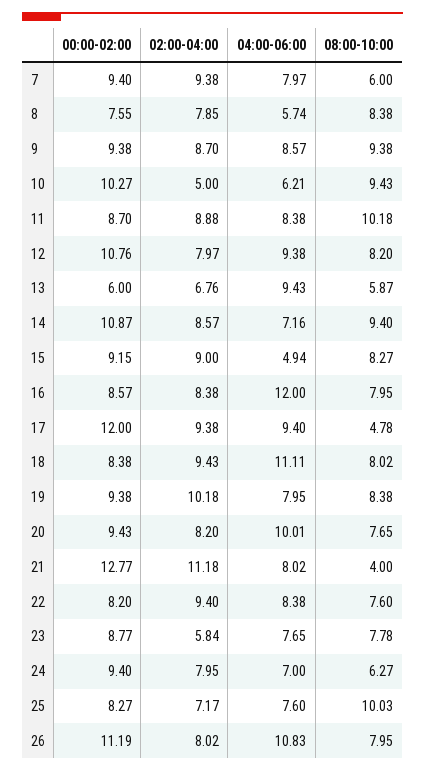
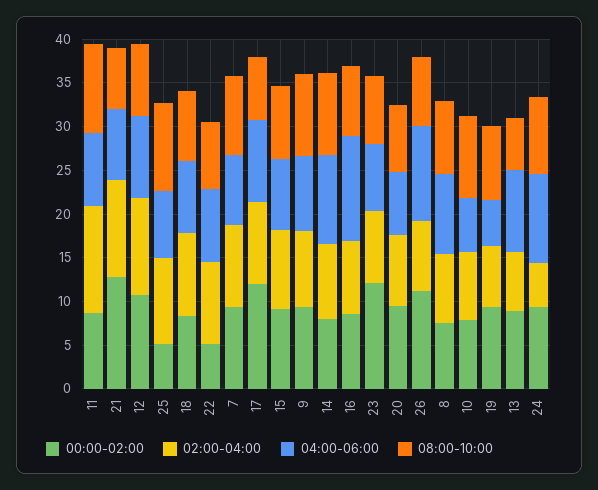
08:00-10:00, 7: 6 -> 9
04:00-06:00, 8: 5.74 -> 9
00:00-02:00, 10: 10.27 -> 8
02:00-04:00, 10: 5 -> 8
02:00-04:00, 11: 8.88 -> 12
02:00-04:00, 12: 7.97 -> 11
00:00-02:00, 13: 6 -> 9
00:00-02:00, 14: 10.87 -> 8
04:00-06:00, 14: 7.16 -> 10
04:00-06:00, 15: 4.94 -> 8
08:00-10:00, 17: 4.78 -> 7
04:00-06:00, 18: 11.11 -> 8
02:00-04:00, 19: 10.18 -> 7
04:00-06:00, 19: 7.95 -> 5
04:00-06:00, 20: 10.01 -> 7
08:00-10:00, 21: 4 -> 7
00:00-02:00, 22: 8.2 -> 5
00:00-02:00, 23: 8.77 -> 12
02:00-04:00, 23: 5.84 -> 8
02:00-04:00, 24: 7.95 -> 5
04:00-06:00, 24: 7 -> 10
08:00-10:00, 24: 6.27 -> 9
00:00-02:00, 25: 8.27 -> 5
02:00-04:00, 25: 7.17 -> 10

